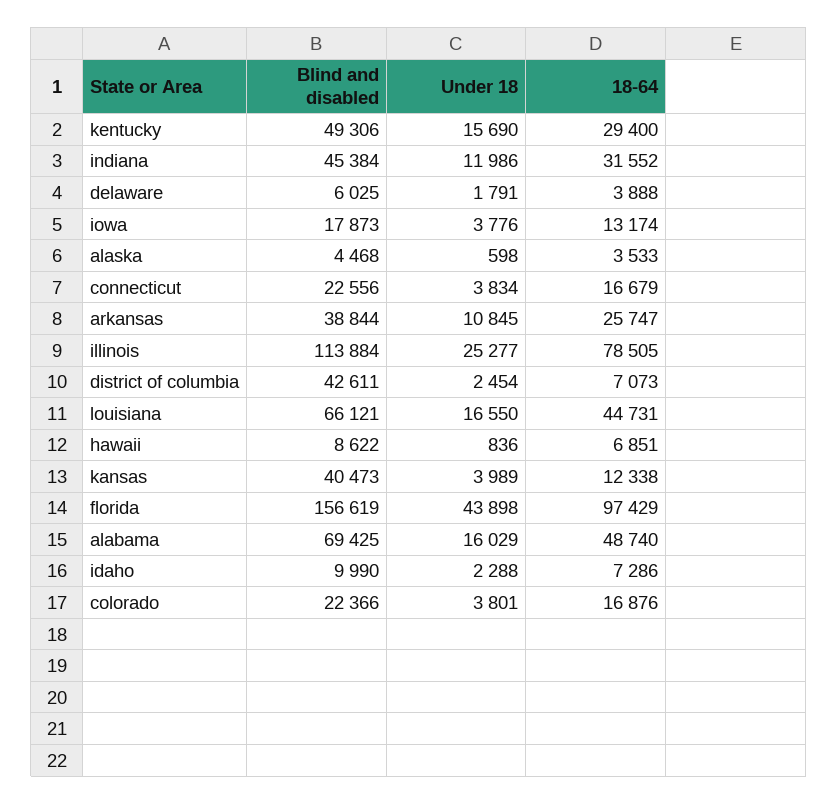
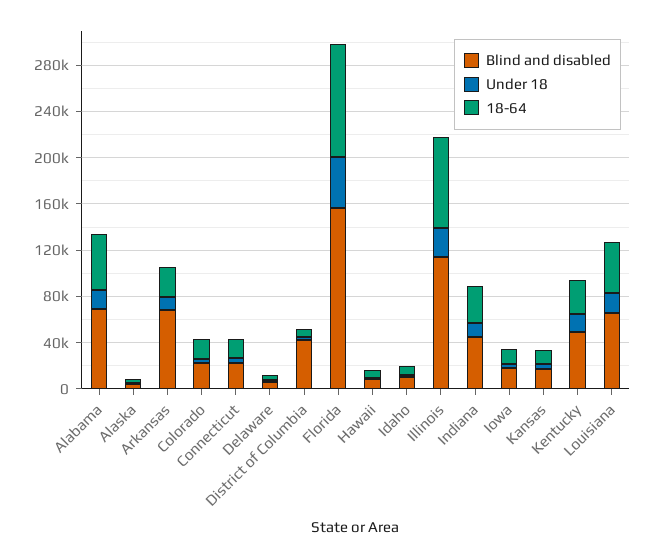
Blind and disabled, arkansas: 38844 -> 70000
Blind and disabled, kansas: 40473 -> 20000

